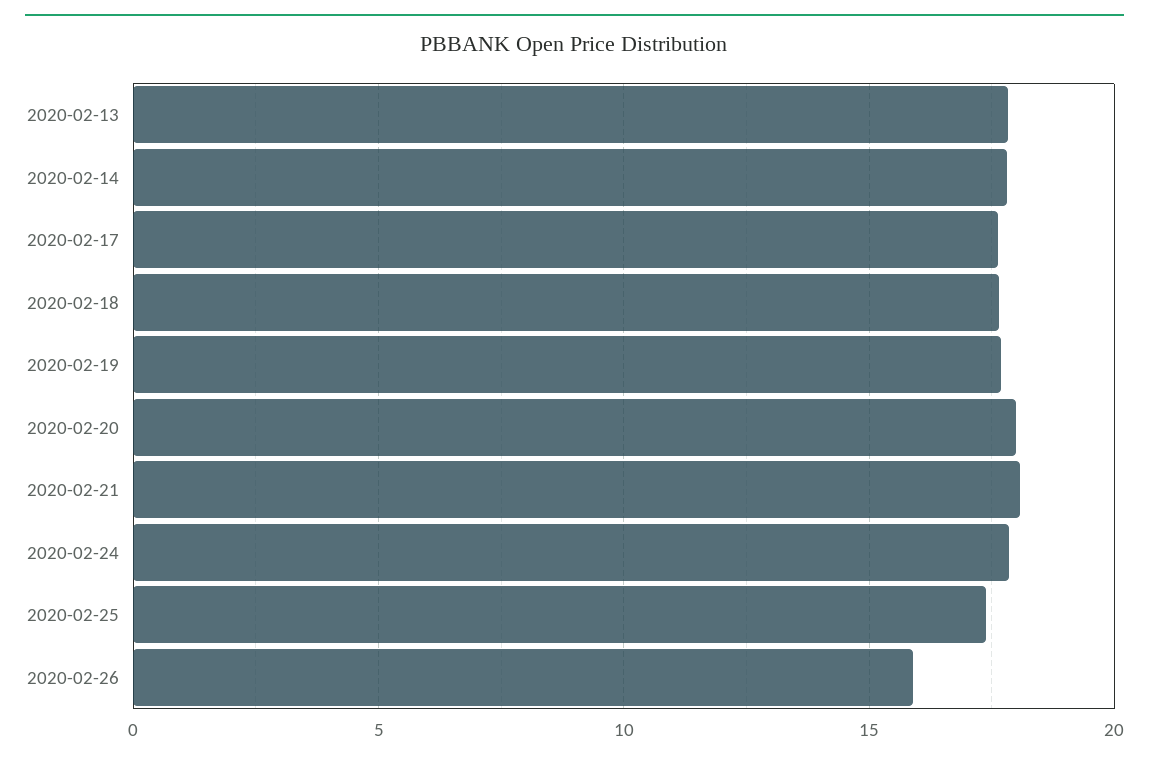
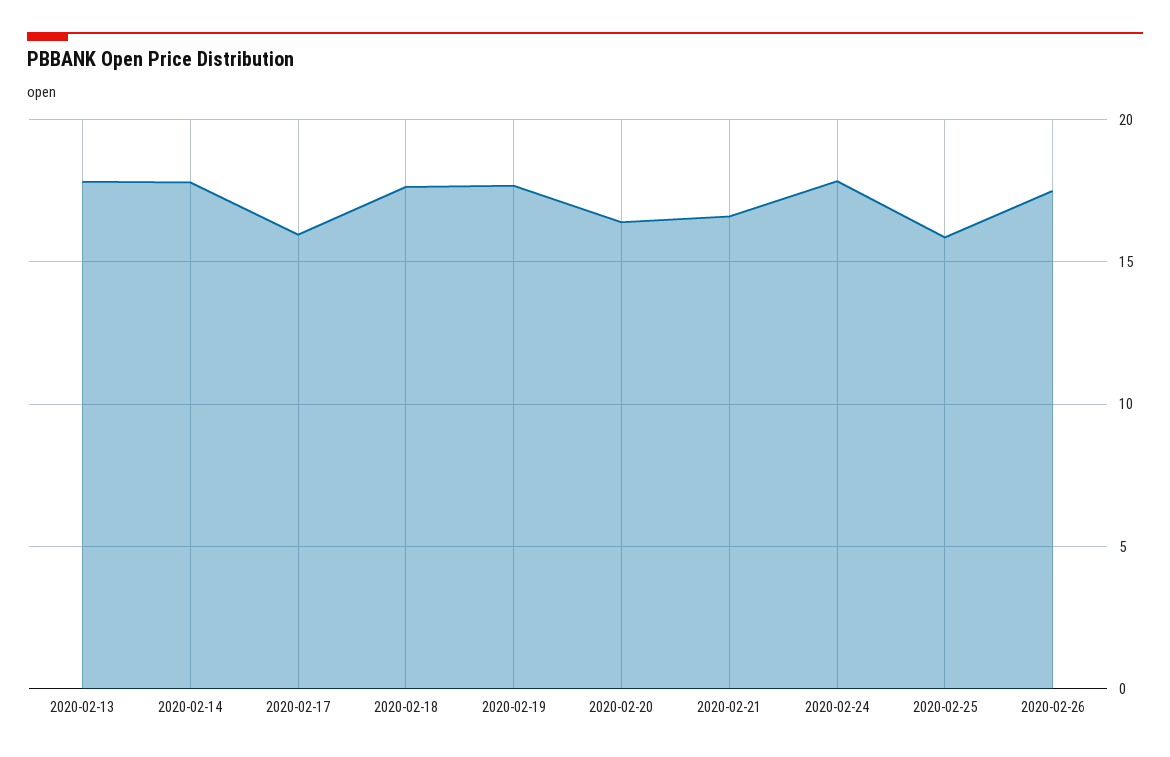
2020-02-17: 17.5 -> 16
2020-02-20: 18 -> 16.5
2020-02-21: 18 -> 16.5
2020-02-25: 17.5 -> 16
2020-02-26: 16 -> 17.5

